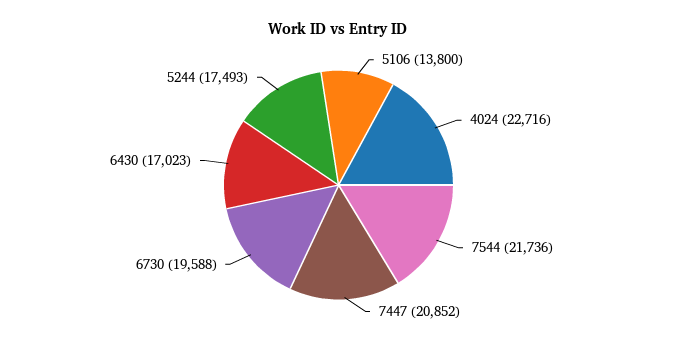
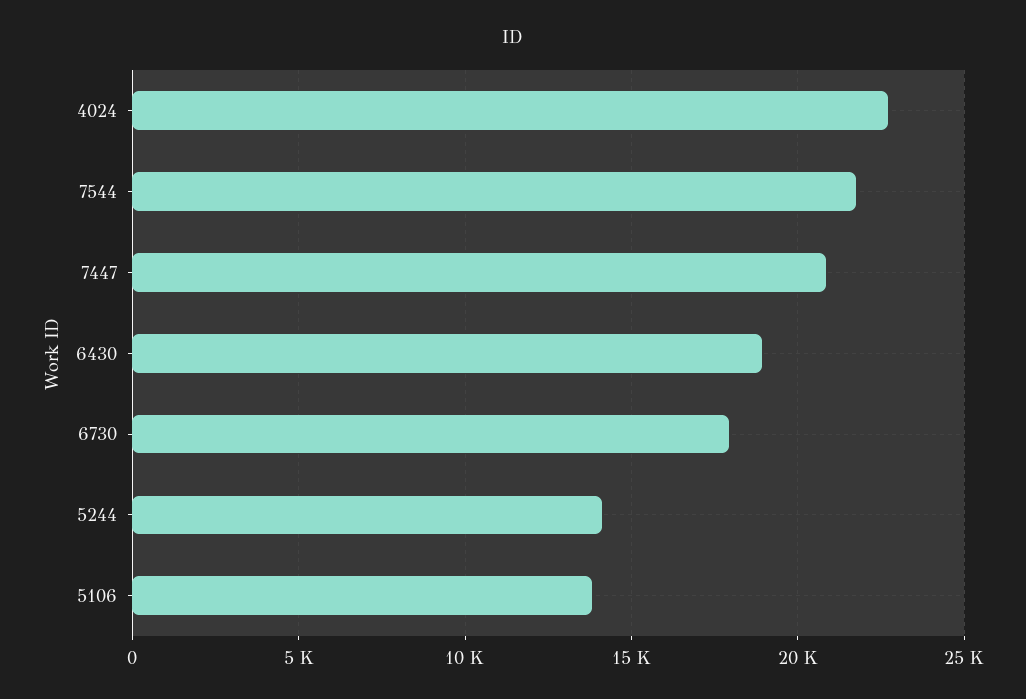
6730: 19588 -> 18000
6430: 17023 -> 19000
5244: 17493 -> 14000

